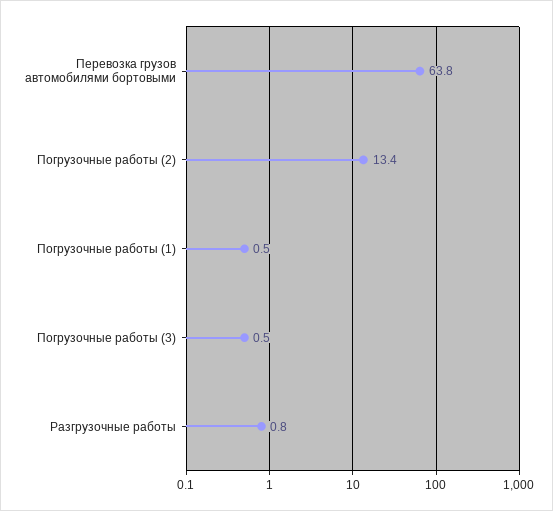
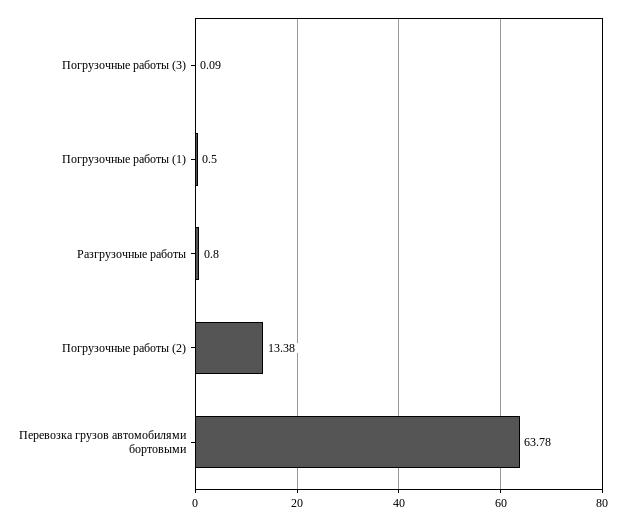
Погрузочные работы (3): 0.5 -> 0.09

